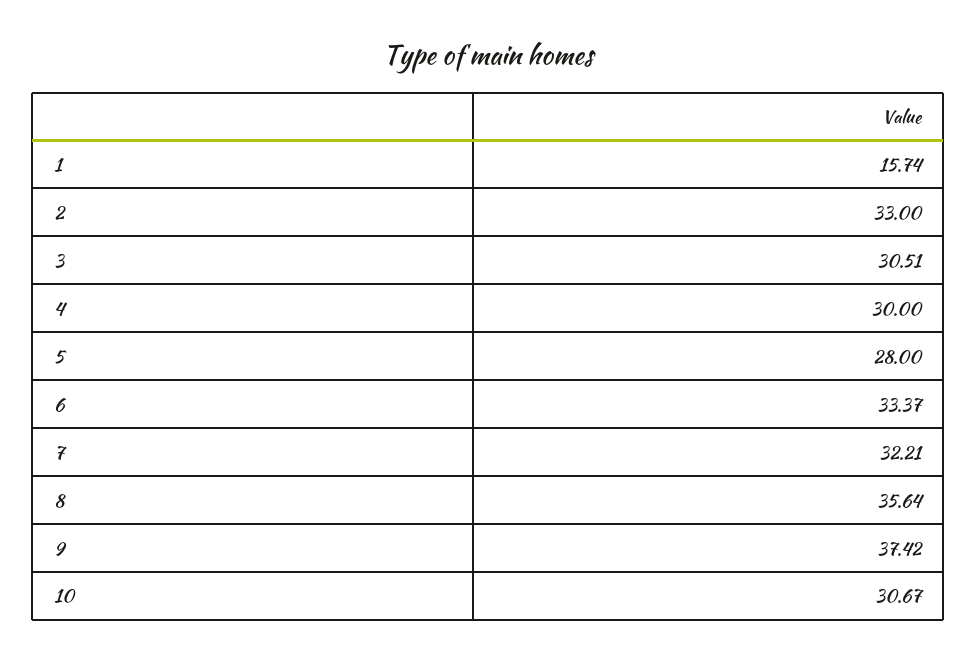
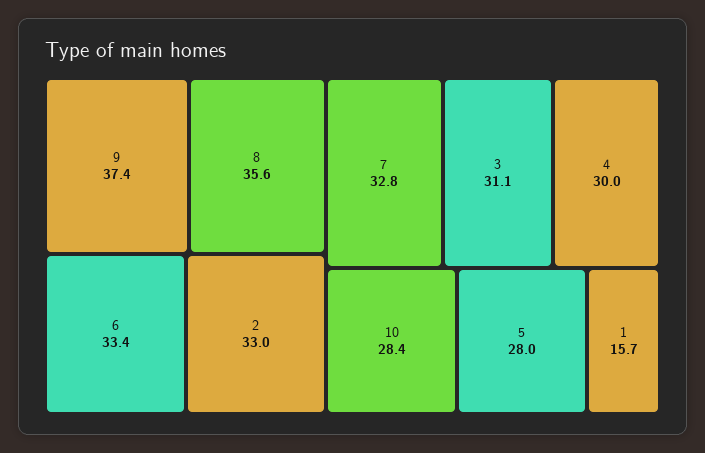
3: 30.51 -> 31.1
7: 32.21 -> 32.8
10: 30.67 -> 28.4

